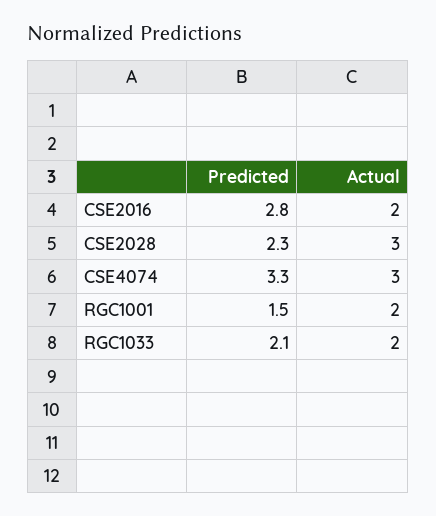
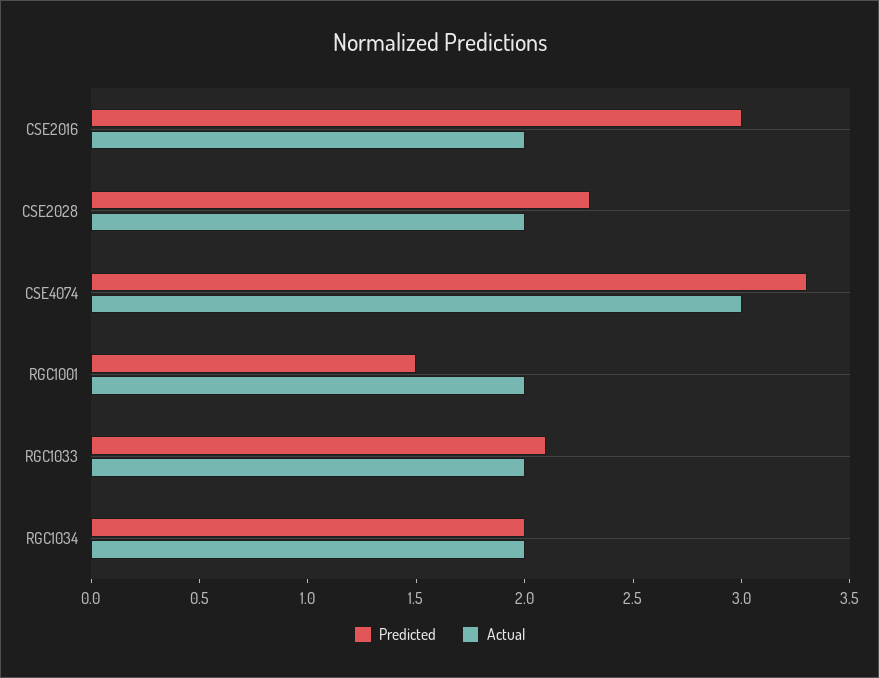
Predicted, CSE2016: 2.8 -> 3
Actual, CSE2028: 3 -> 2
Predicted, RGC1034: none -> 2
Actual, RGC1034: none -> 2

